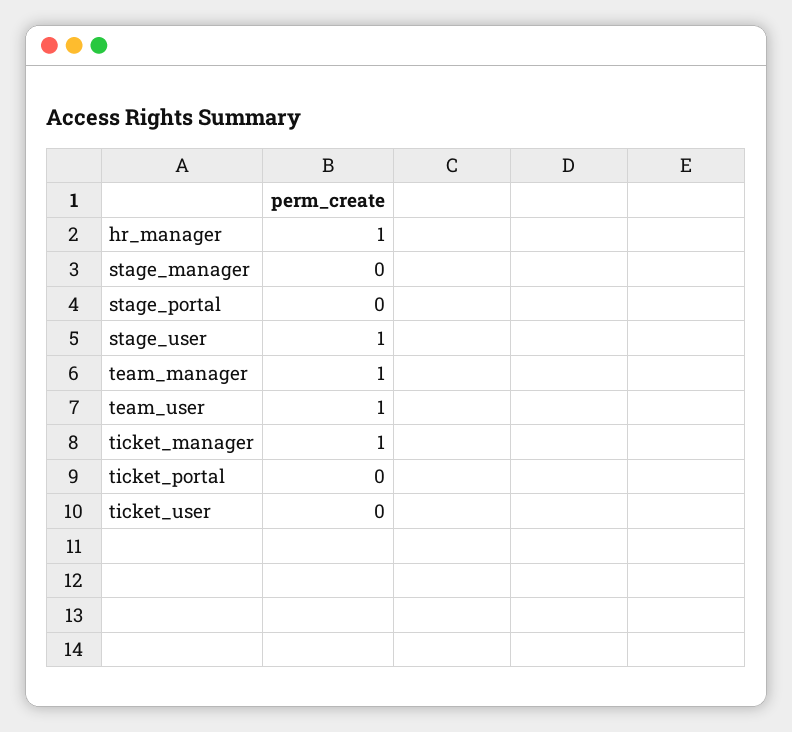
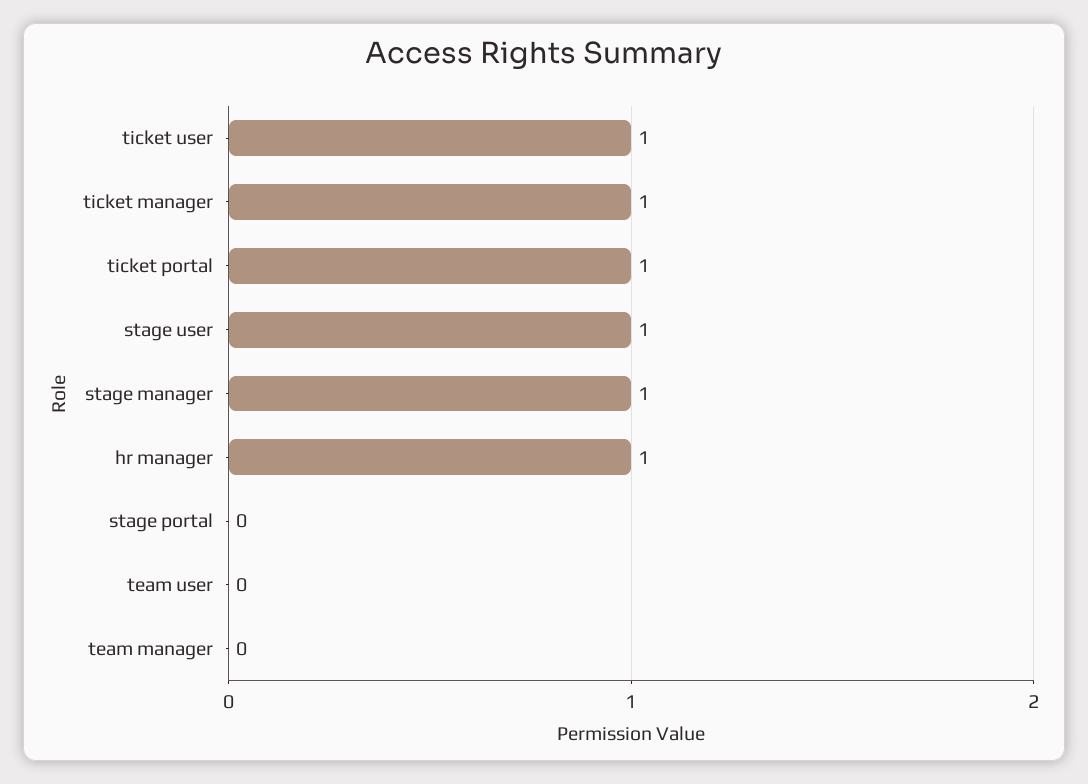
stage_manager: 0 -> 1
team_manager: 1 -> 0
team_user: 1 -> 0
ticket_portal: 0 -> 1
ticket_user: 0 -> 1

